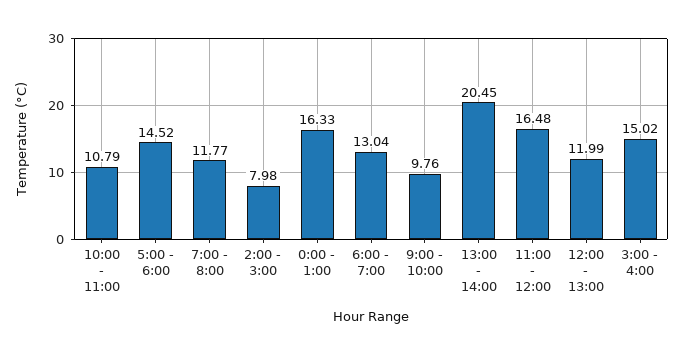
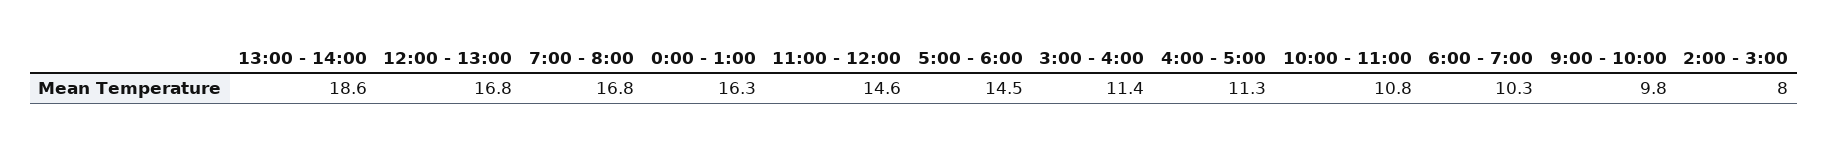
7:00 - 8:00: 11.77 -> 16.8
6:00 - 7:00: 13.04 -> 10.3
13:00 - 14:00: 20.45 -> 18.6
11:00 - 12:00: 16.48 -> 14.6
12:00 - 13:00: 11.99 -> 16.8
3:00 - 4:00: 15.02 -> 11.4
4:00 - 5:00: none -> 11.3

